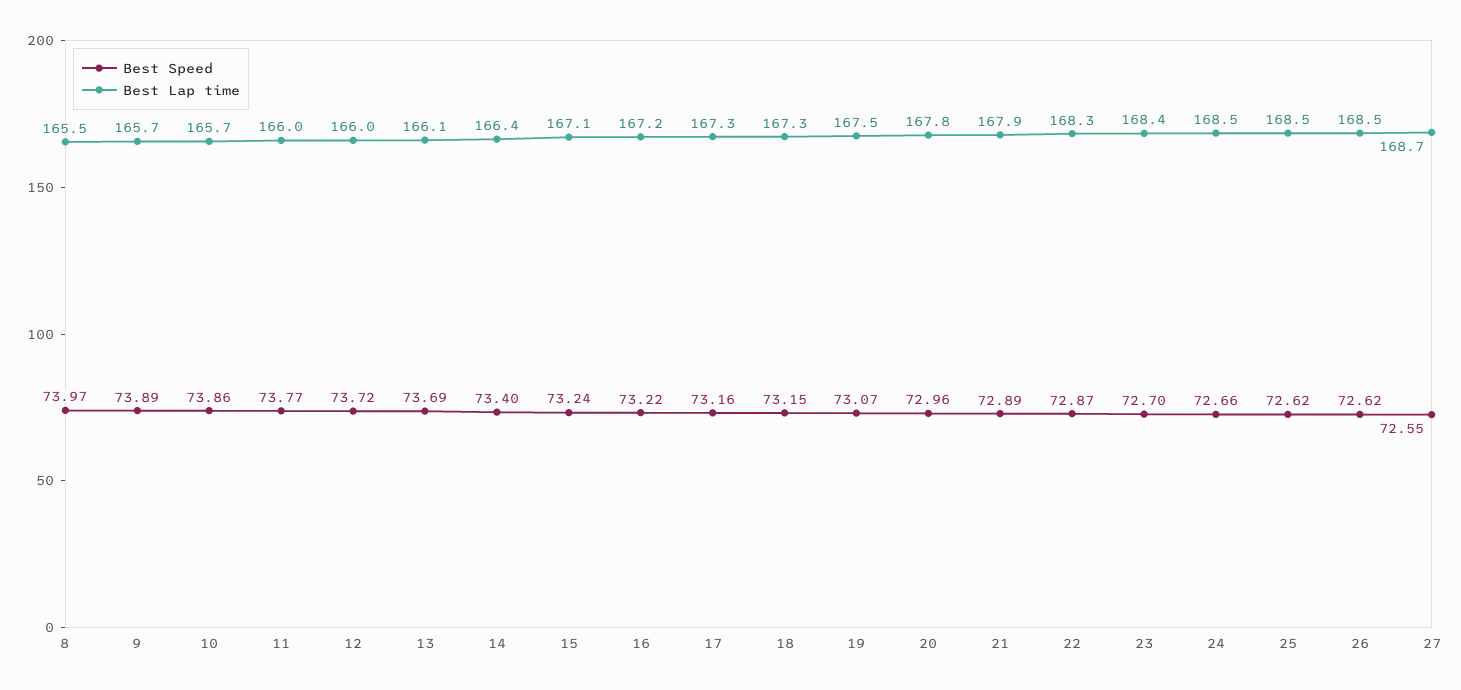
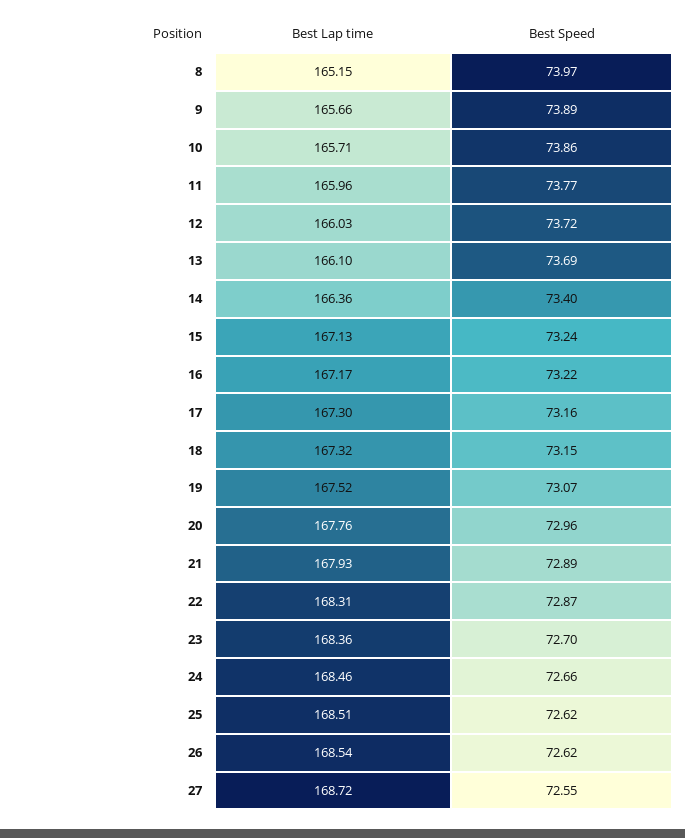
Best Lap time, 8: 165.5 -> 165.15

